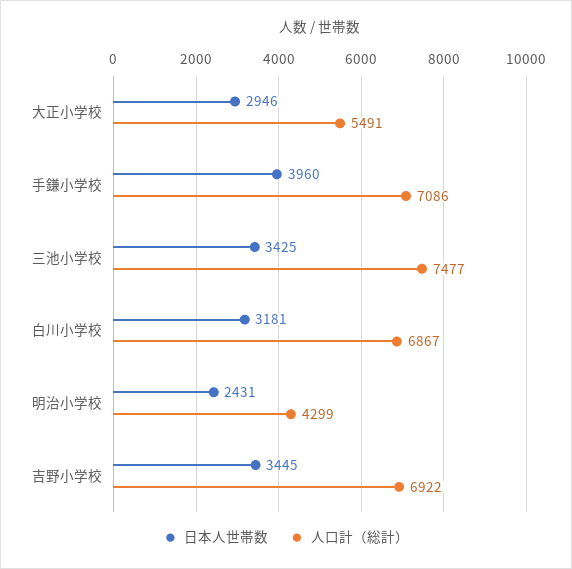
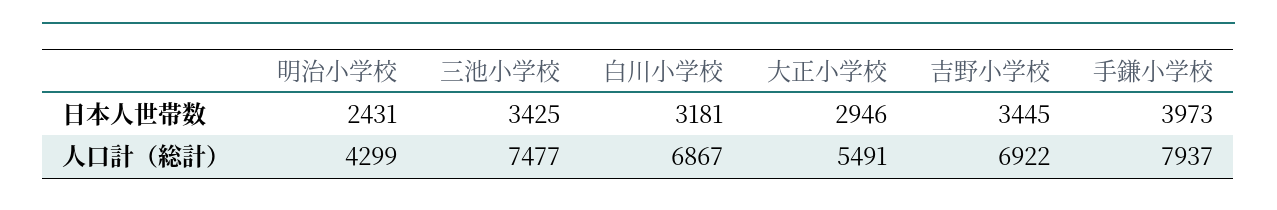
日本人世帯数, 手鎌小学校: 3960 -> 3973
人口計（総計）, 手鎌小学校: 7086 -> 7937

